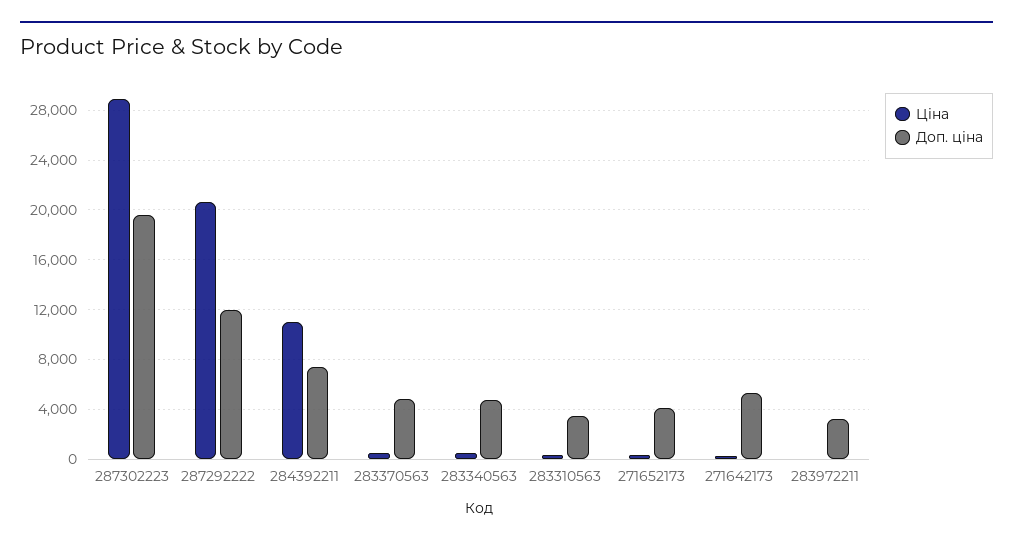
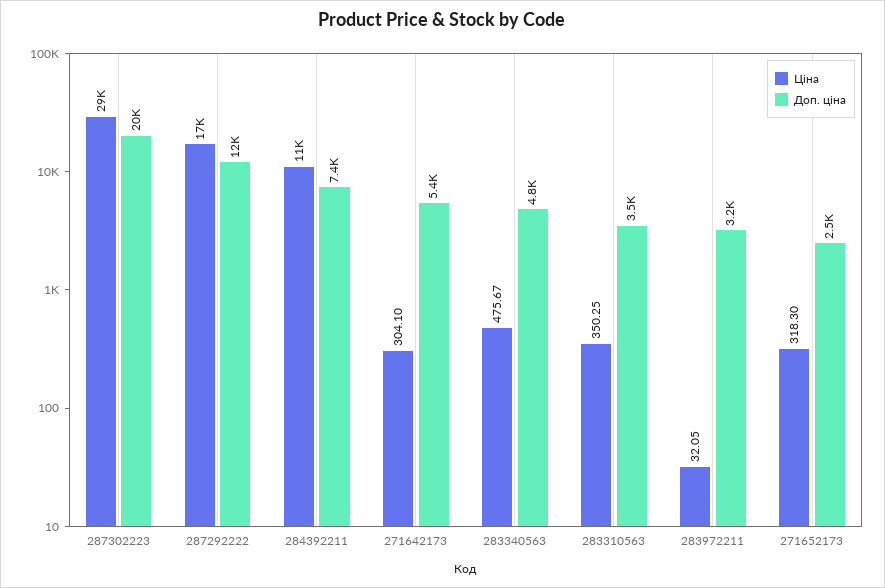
Ціна, 287292222: 20500 -> 17000
Ціна, 283370563: 500 -> none
Доп. ціна, 283370563: 5000 -> none
Доп. ціна, 271652173: 4000 -> 2500

